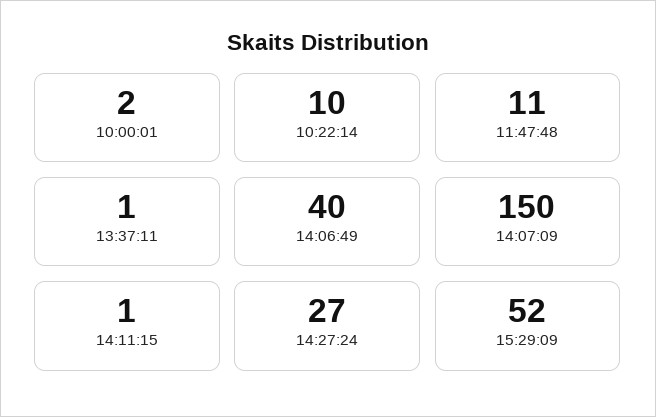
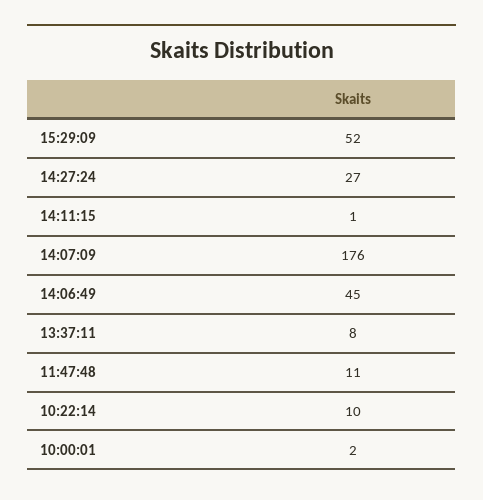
13:37:11: 1 -> 8
14:06:49: 40 -> 45
14:07:09: 150 -> 176

